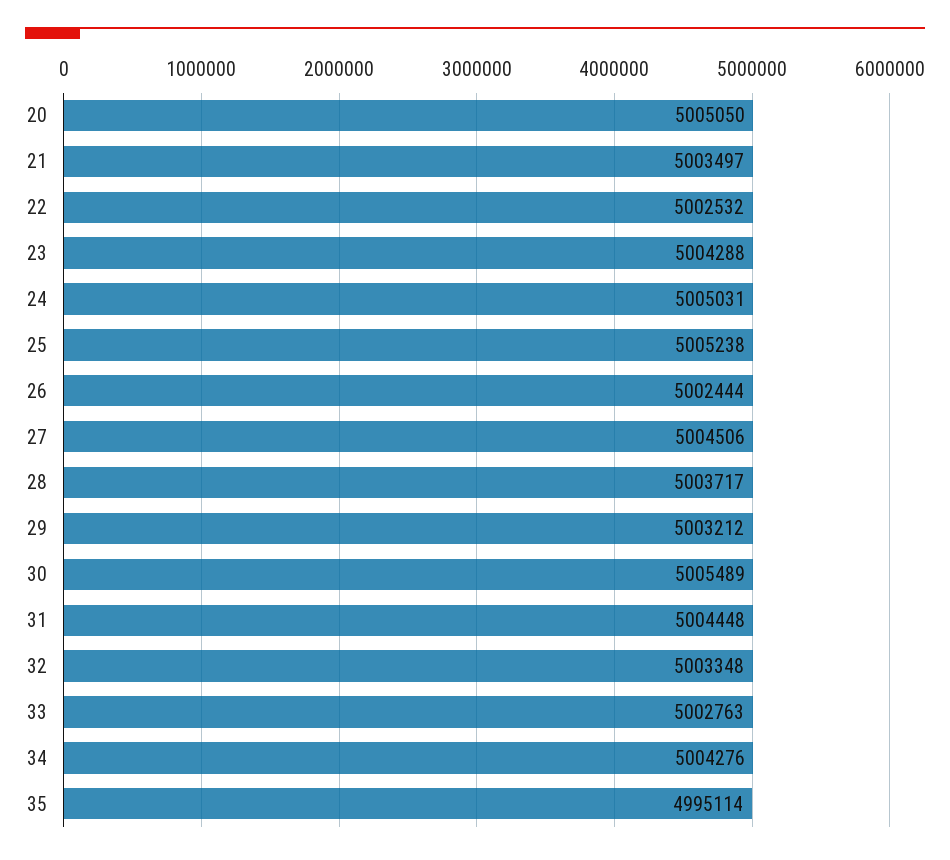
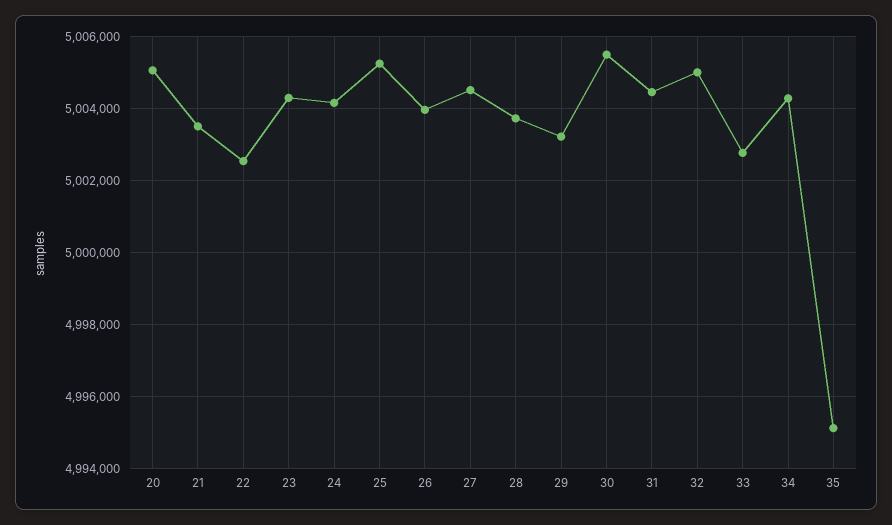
24: 5005031 -> 5004200
26: 5002444 -> 5004000
32: 5003348 -> 5005000

